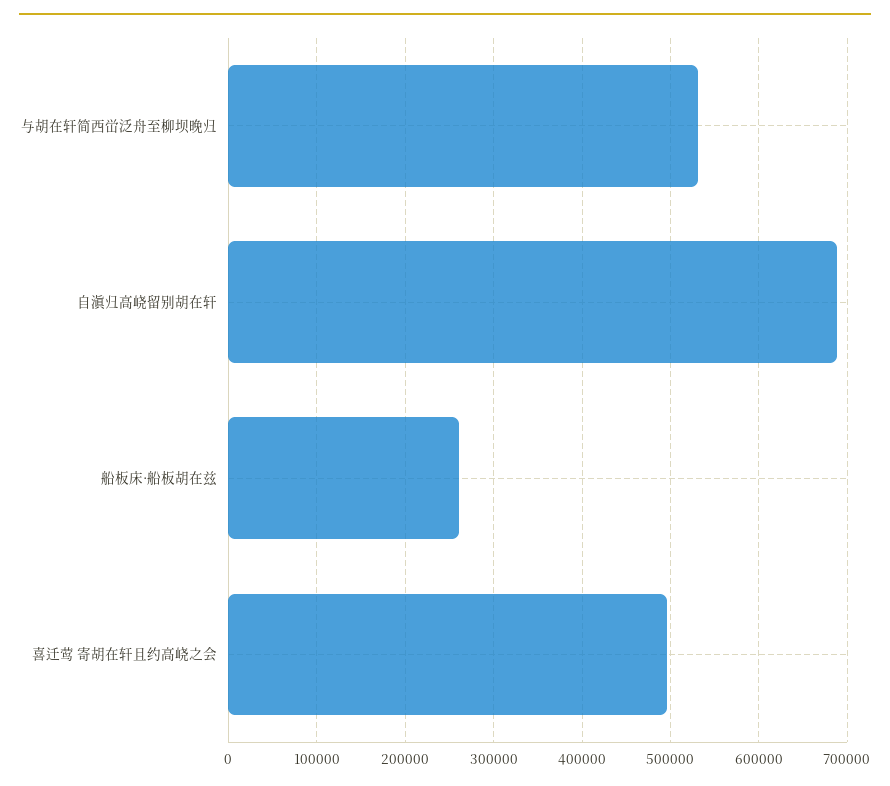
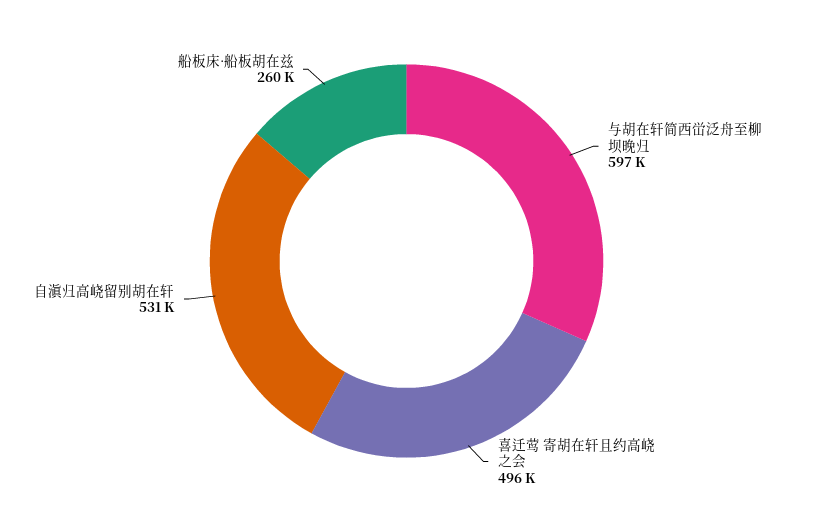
与胡在轩简西峃泛舟至柳坝晚归: 530000 -> 597000
自滇归高峣留别胡在轩: 690000 -> 531000

